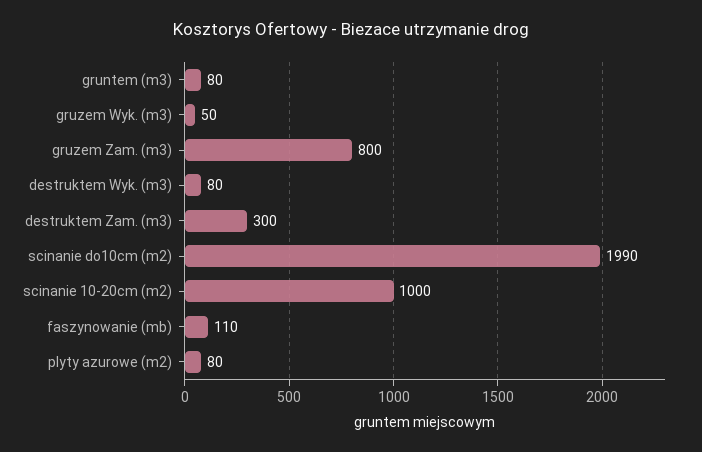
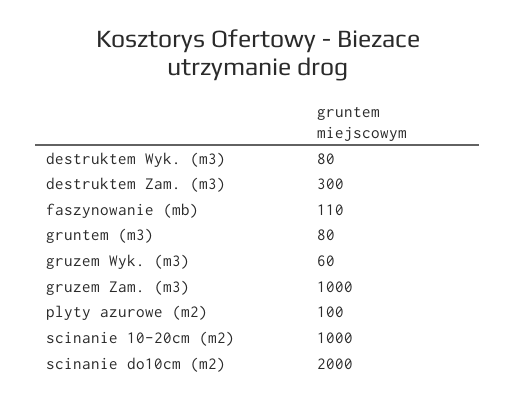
gruzem Wyk. (m3): 50 -> 60
gruzem Zam. (m3): 800 -> 1000
scinanie do10cm (m2): 1990 -> 2000
plyty azurowe (m2): 80 -> 100

